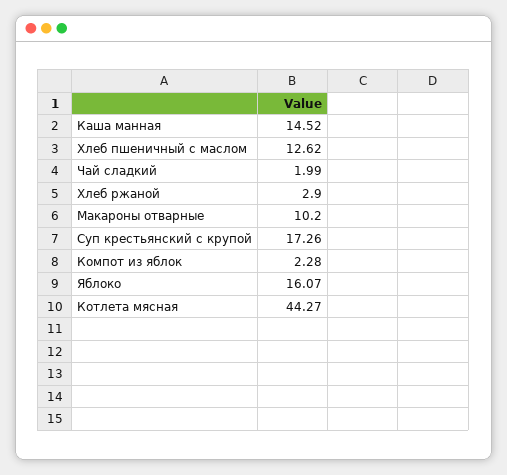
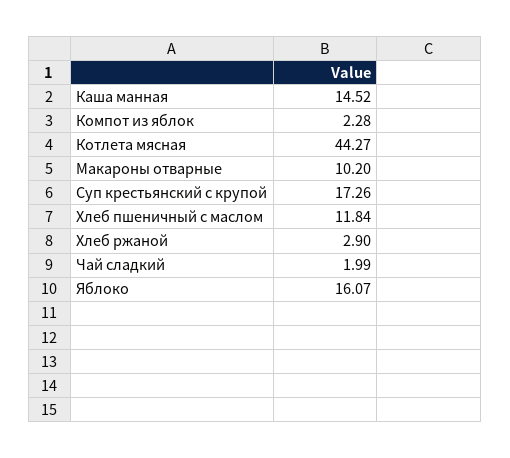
Хлеб пшеничный с маслом: 12.62 -> 11.84

